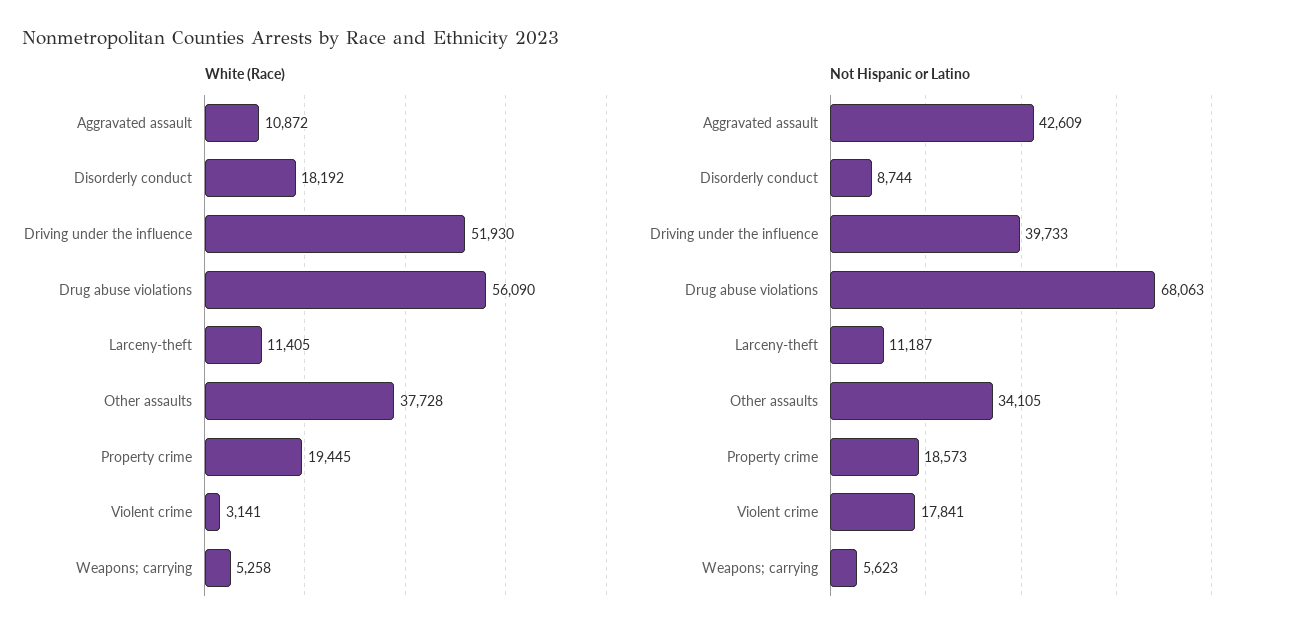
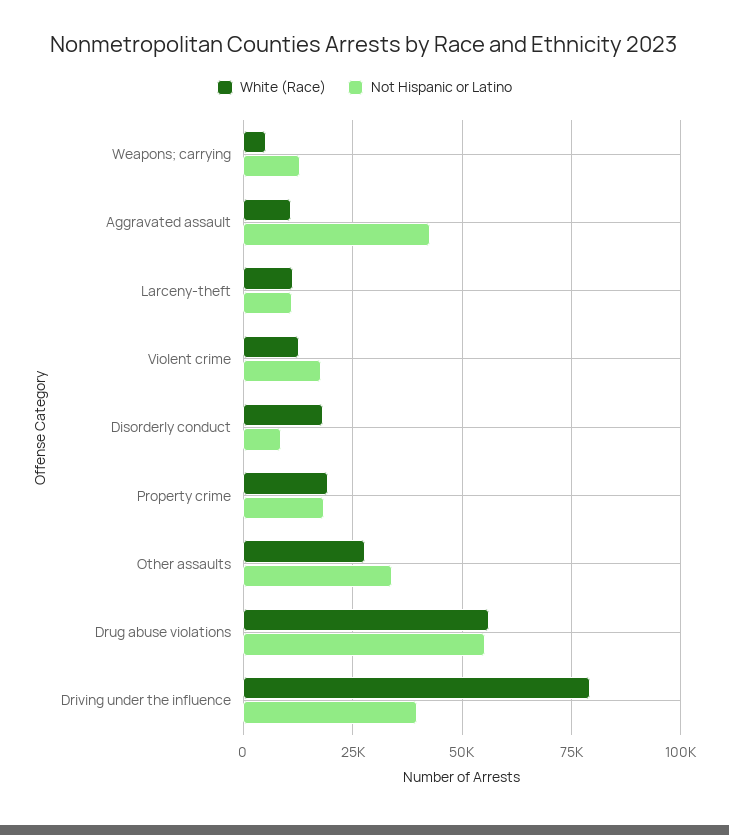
White (Race), Driving under the influence: 51930 -> 80000
White (Race), Other assaults: 37728 -> 27500
White (Race), Violent crime: 3141 -> 12500
Not Hispanic or Latino, Drug abuse violations: 68063 -> 55000
Not Hispanic or Latino, Weapons; carrying: 5623 -> 12500

